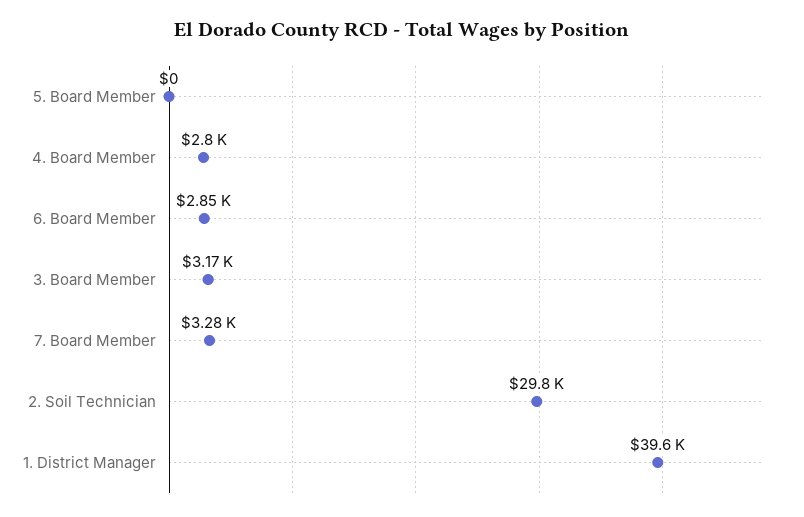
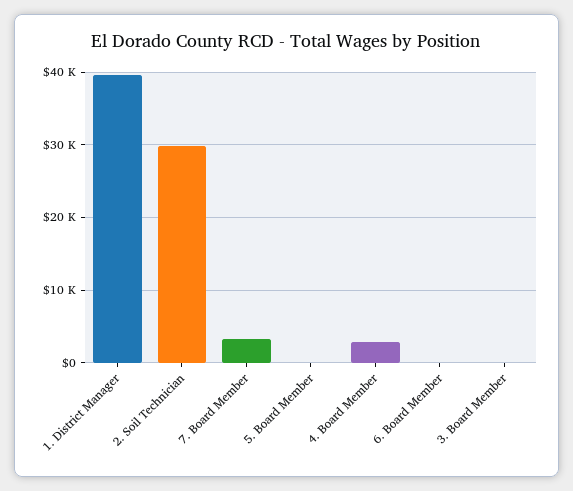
6. Board Member: 2850 -> 0
3. Board Member: 3170 -> 0

